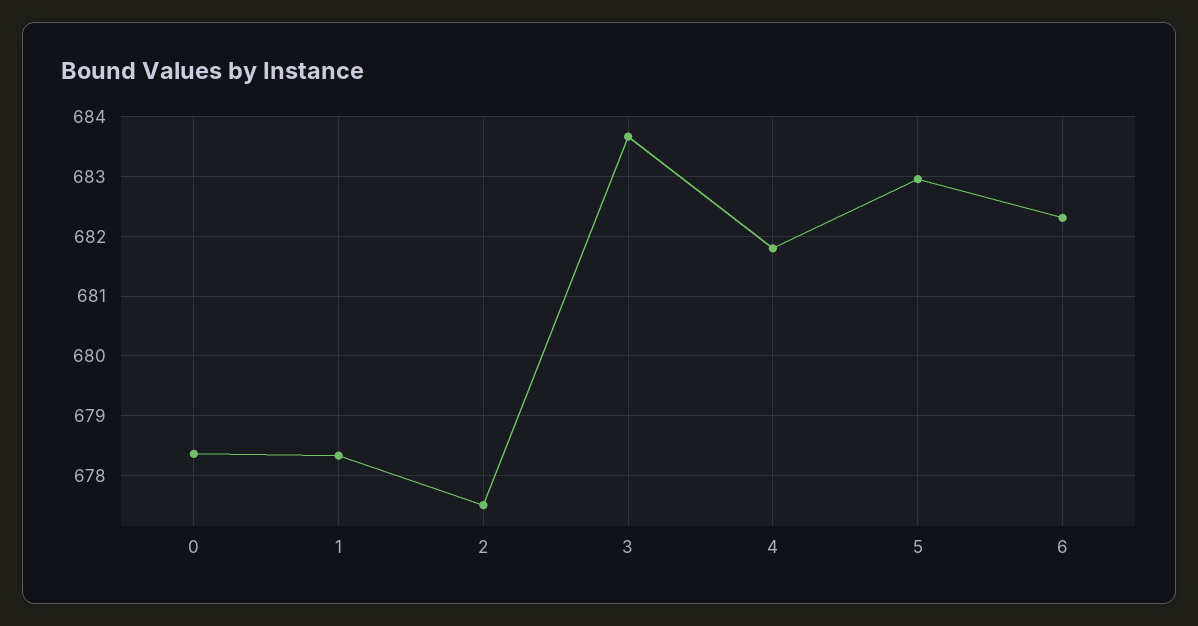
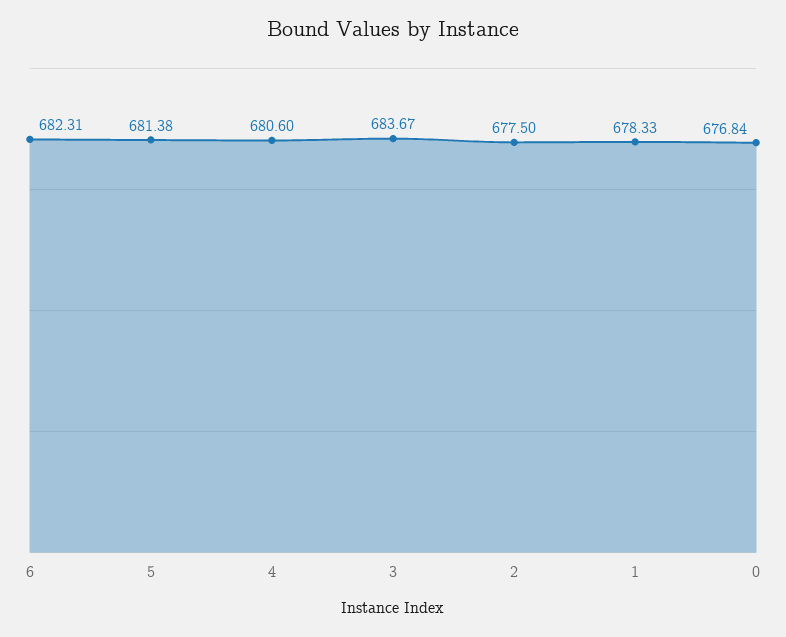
0: 678.4 -> 676.84
4: 681.8 -> 680.6
5: 683 -> 681.38

